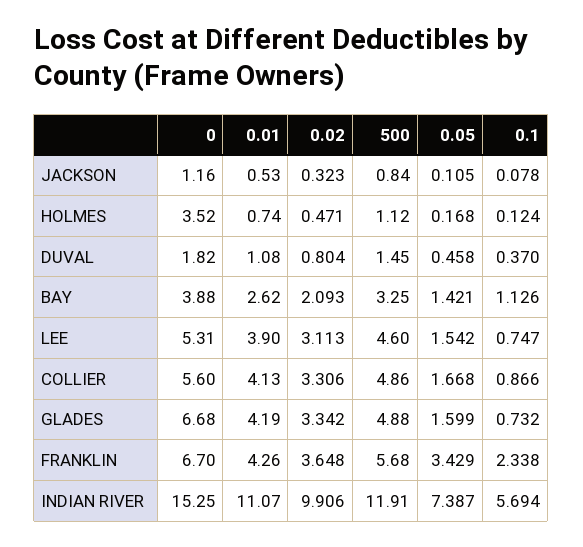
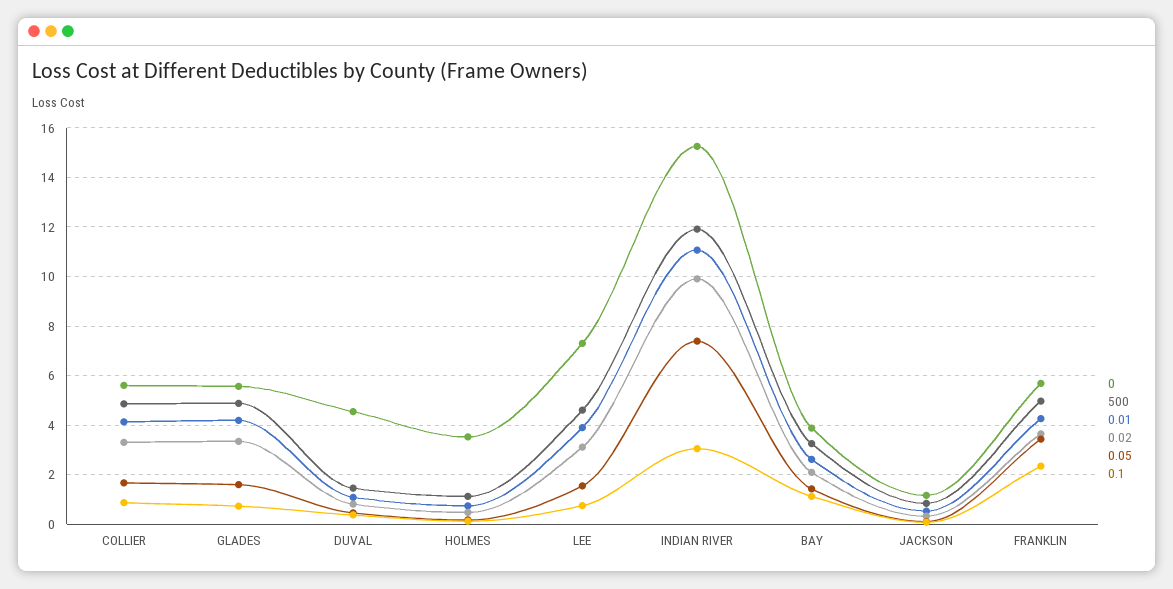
0, DUVAL: 1.82 -> 4.5
0, LEE: 5.31 -> 7.25
0, GLADES: 6.68 -> 5.5
0, FRANKLIN: 6.7 -> 5.75
500, FRANKLIN: 5.68 -> 5
0.1, INDIAN RIVER: 5.694 -> 3

